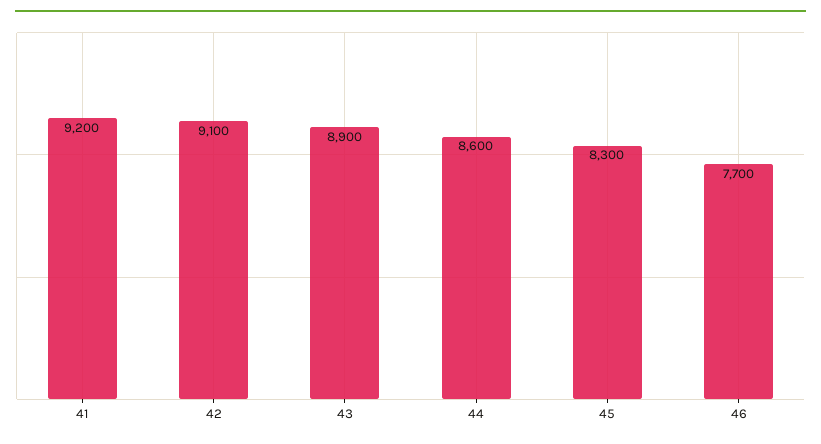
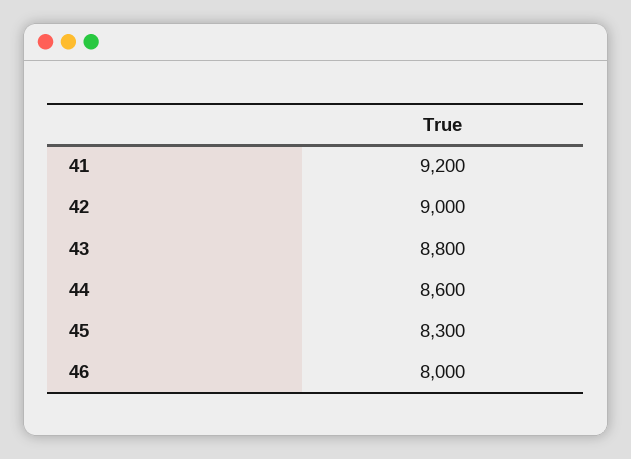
42: 9100 -> 9000
43: 8900 -> 8800
46: 7700 -> 8000

